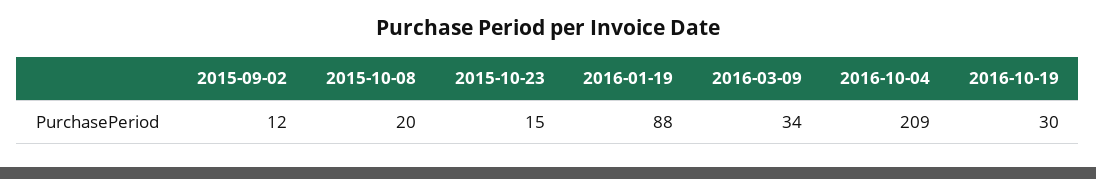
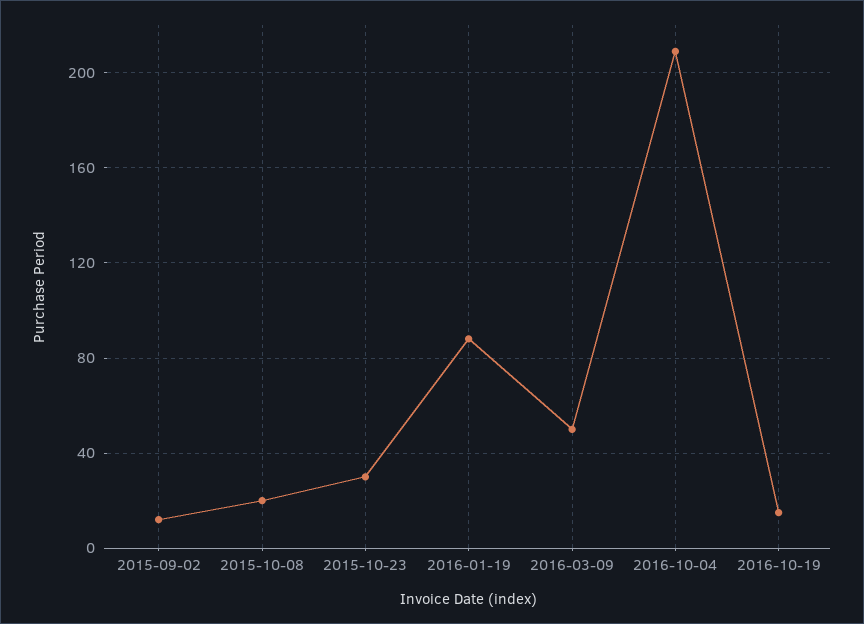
2015-10-23: 15 -> 30
2016-03-09: 34 -> 50
2016-10-19: 30 -> 15

